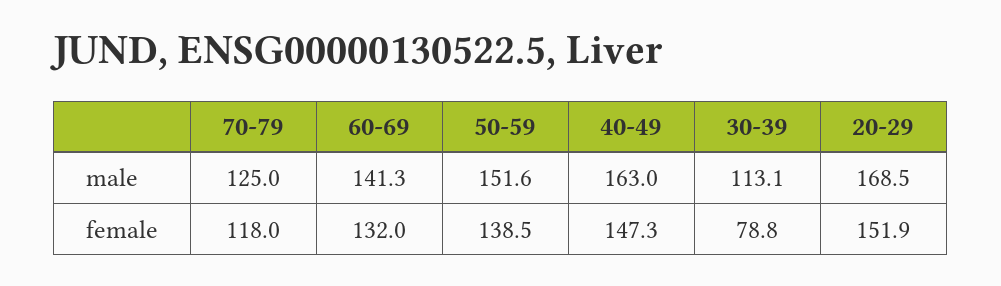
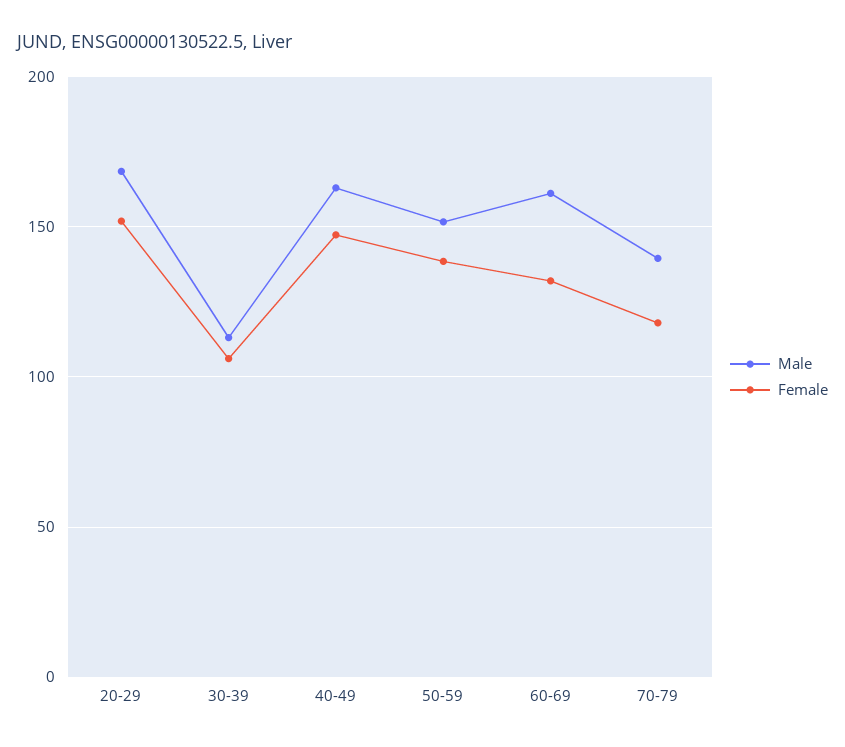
male, 70-79: 125 -> 140
male, 60-69: 141.3 -> 160
female, 30-39: 78.8 -> 105

